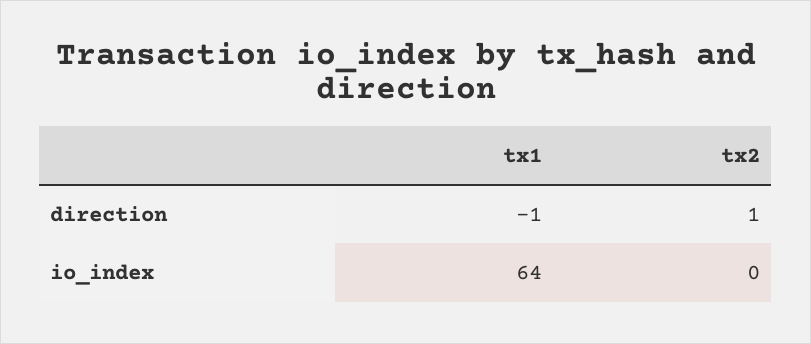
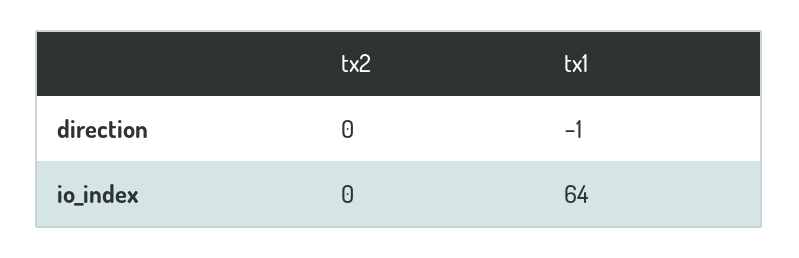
tx2, direction: 1 -> 0

